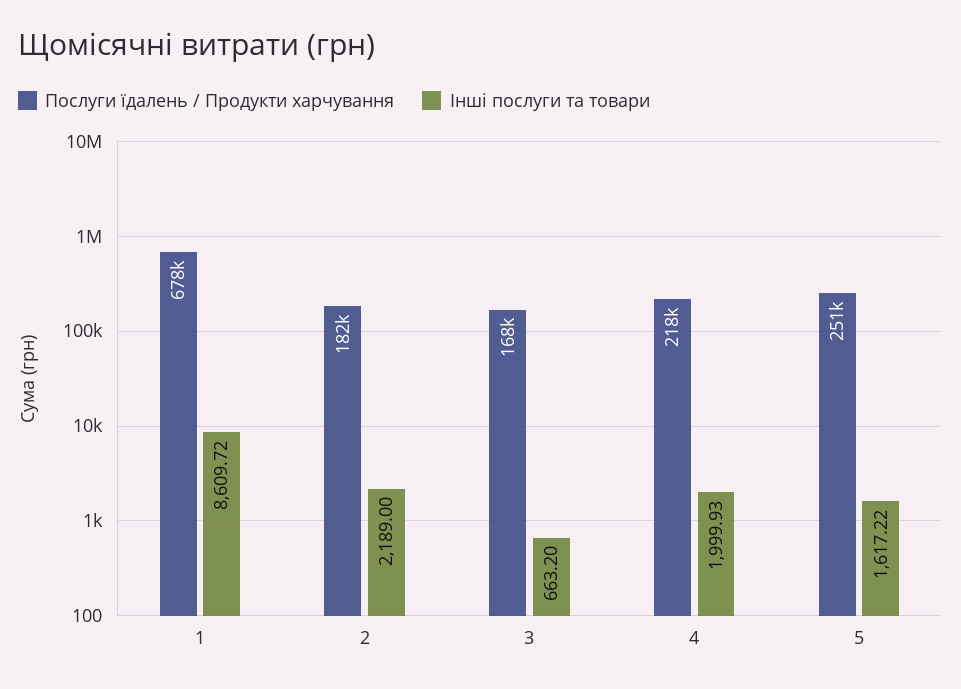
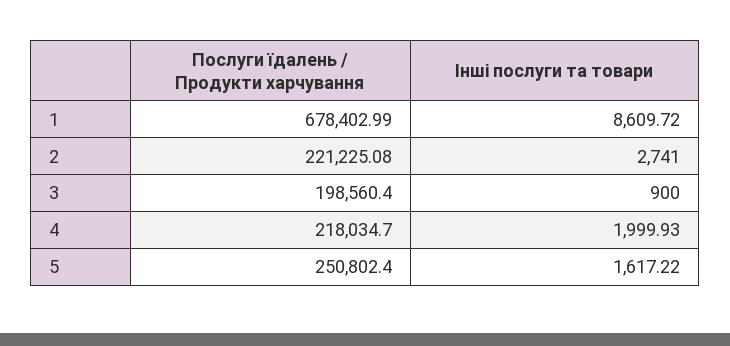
Послуги їдалень / Продукти харчування, 2: 182000 -> 221225.08
Інші послуги та товари, 2: 2189 -> 2741
Послуги їдалень / Продукти харчування, 3: 168000 -> 198560.4
Інші послуги та товари, 3: 663.2 -> 900

